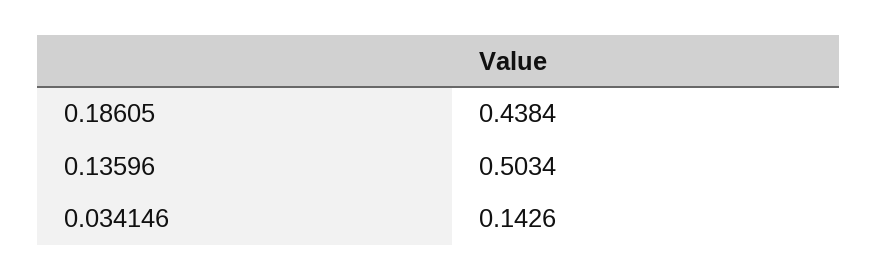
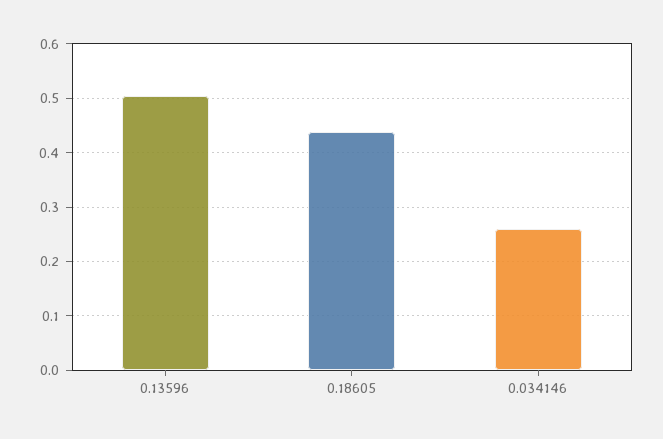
0.034146: 0.1426 -> 0.26

